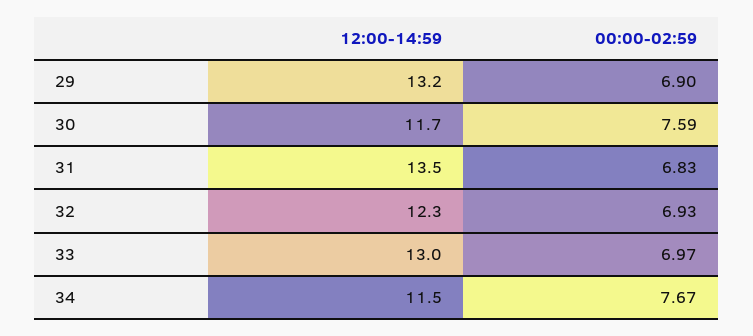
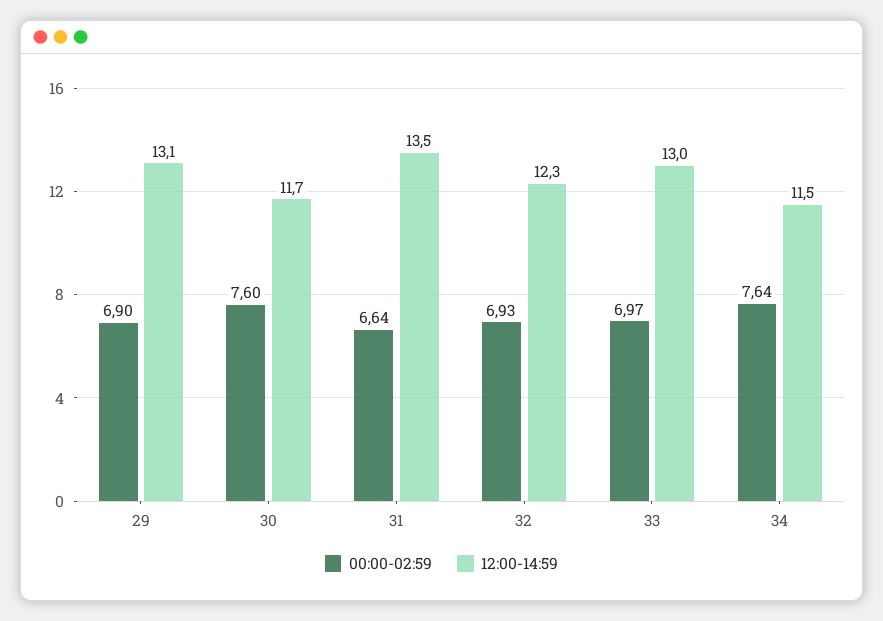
12:00-14:59, 29: 13.2 -> 13.1
00:00-02:59, 30: 7.59 -> 7.6
00:00-02:59, 31: 6.83 -> 6.64
00:00-02:59, 34: 7.67 -> 7.64

